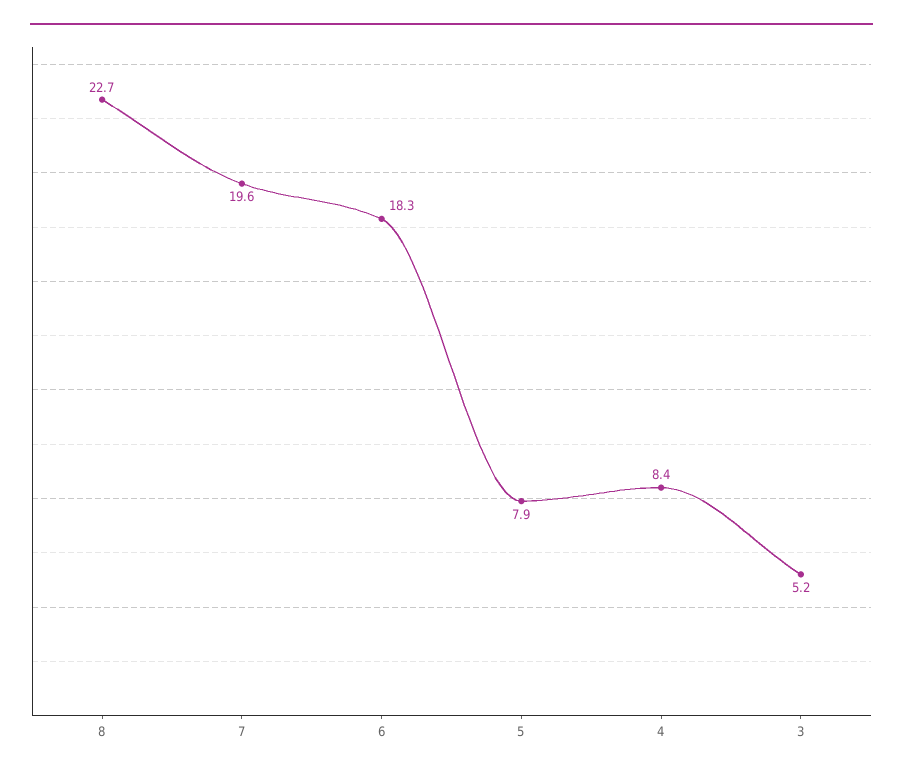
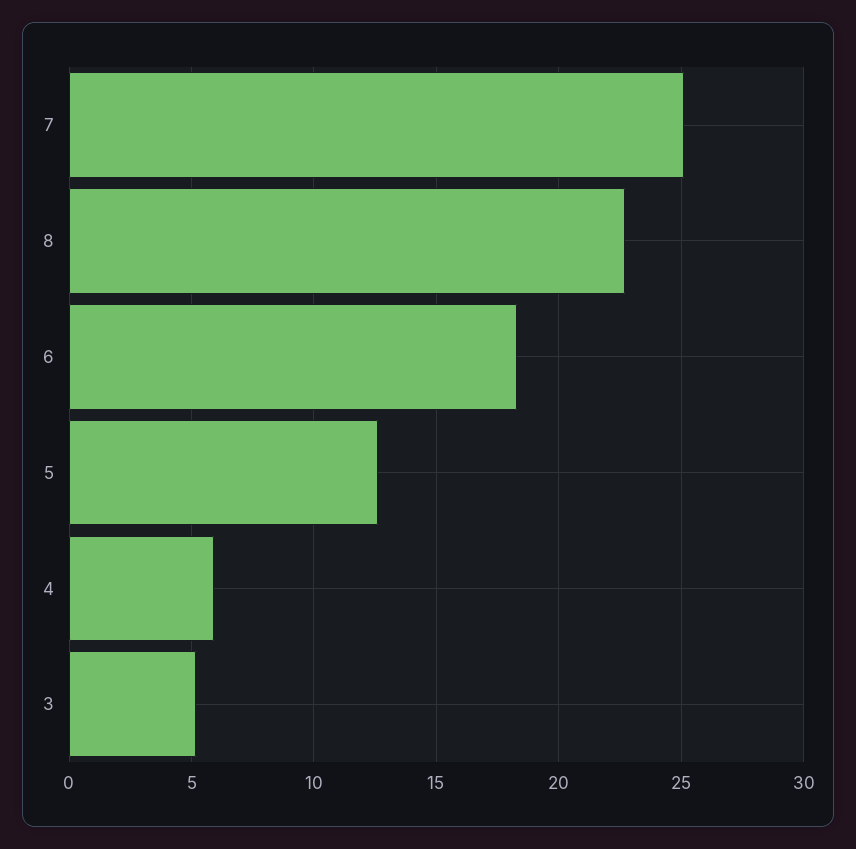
7: 19.6 -> 25
5: 7.9 -> 12.5
4: 8.4 -> 6

